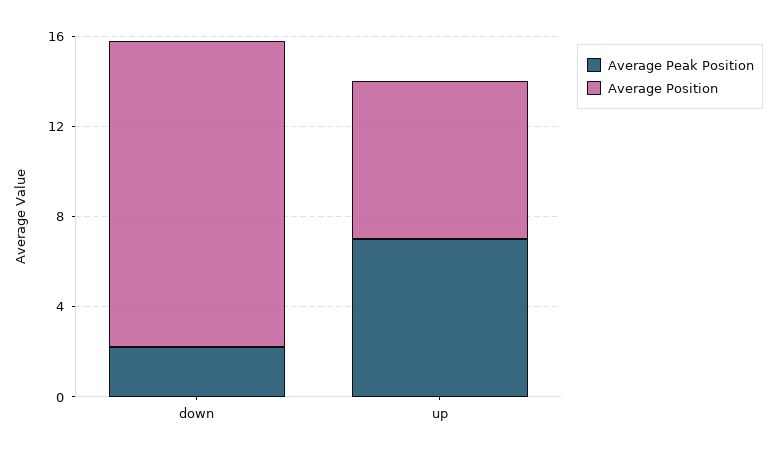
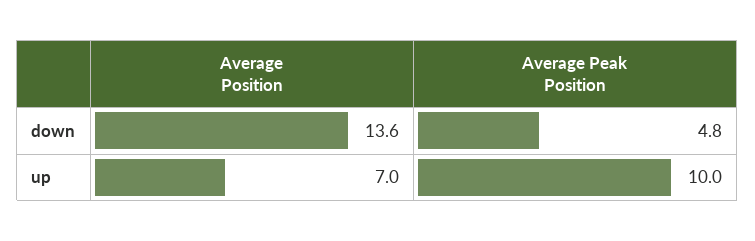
Average Peak Position, down: 2 -> 4.8
Average Peak Position, up: 7 -> 10

